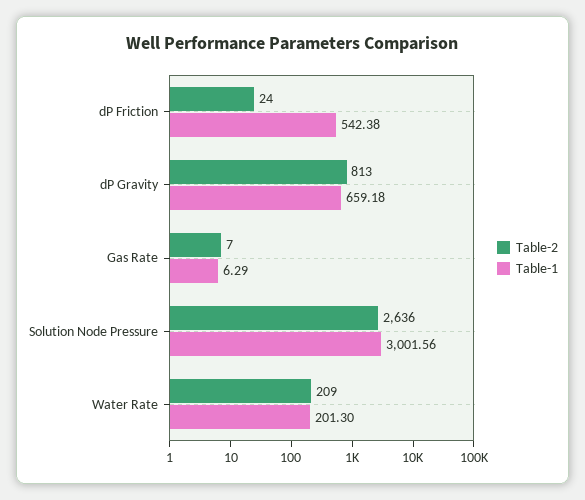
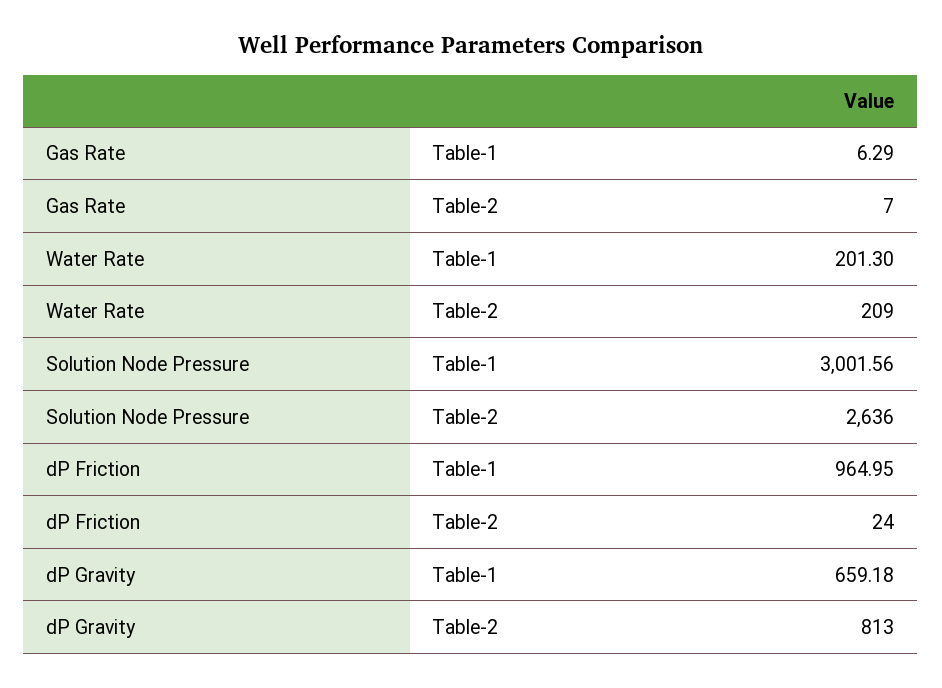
Table-1, dP Friction: 542.38 -> 964.95

